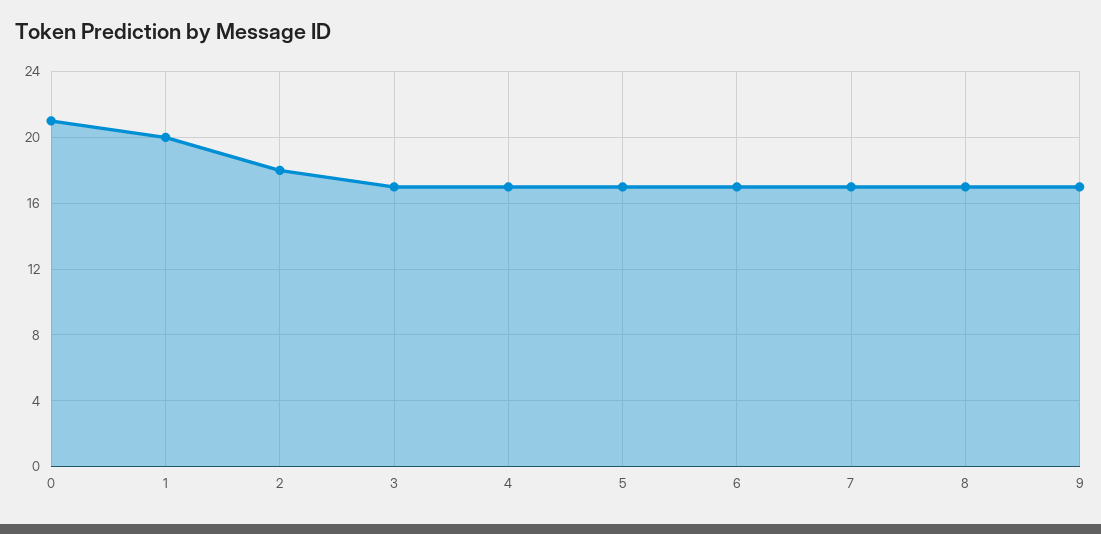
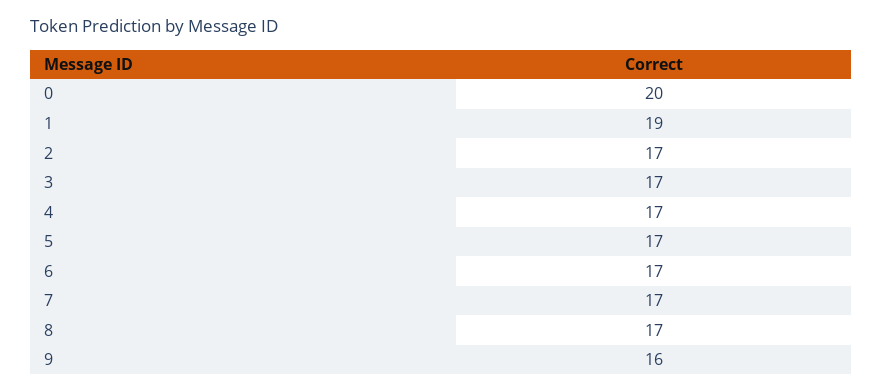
0: 21 -> 20
1: 20 -> 19
2: 18 -> 17
9: 17 -> 16

